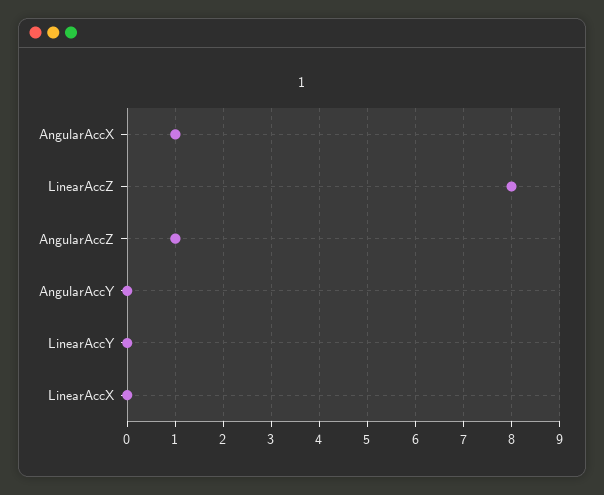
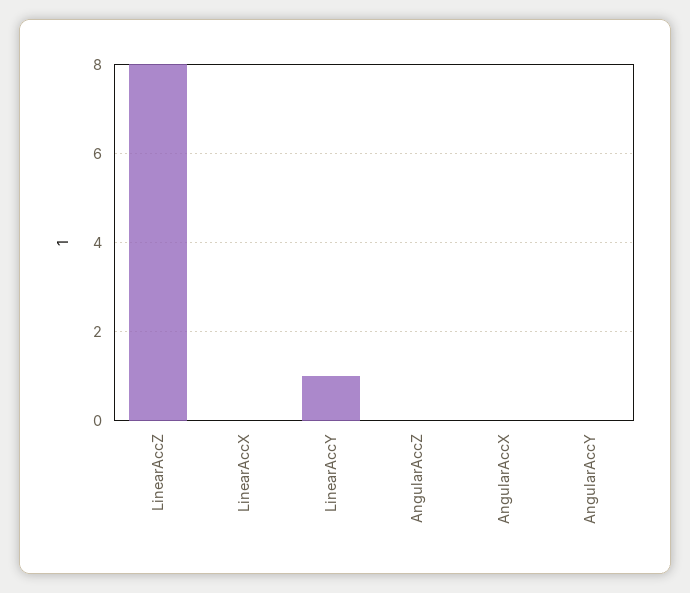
AngularAccX: 1 -> 0
AngularAccZ: 1 -> 0
LinearAccY: 0 -> 1

